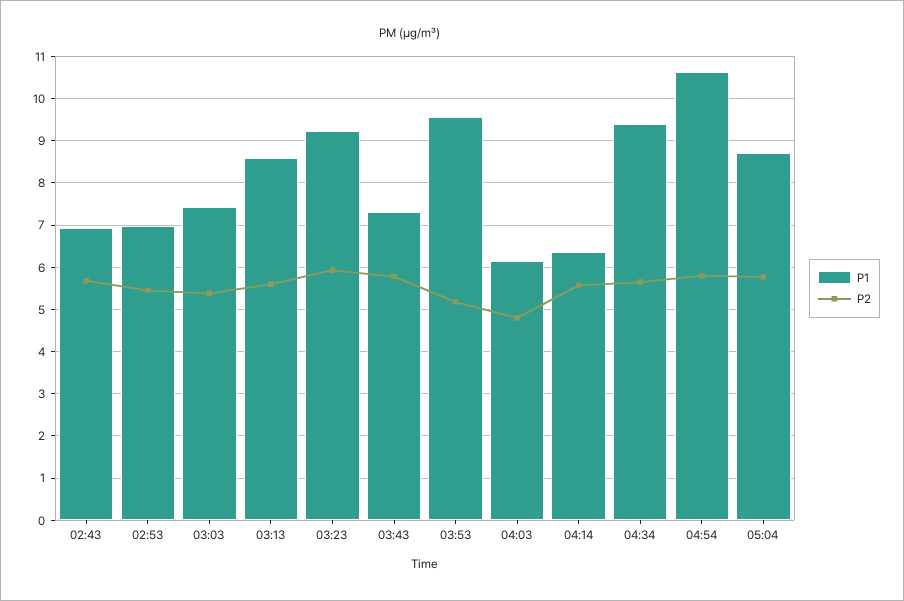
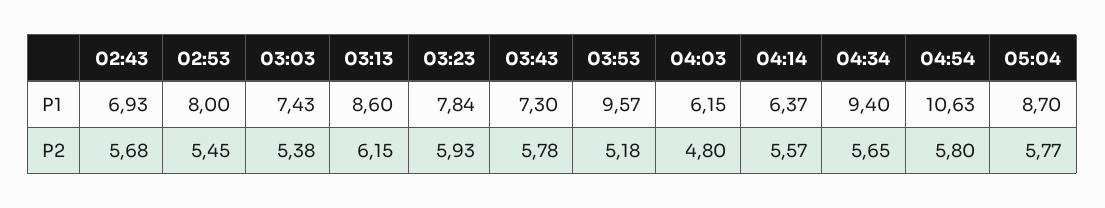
P1, 02:53: 7 -> 8
P2, 03:13: 5.6 -> 6.15
P1, 03:23: 9.2 -> 7.84

